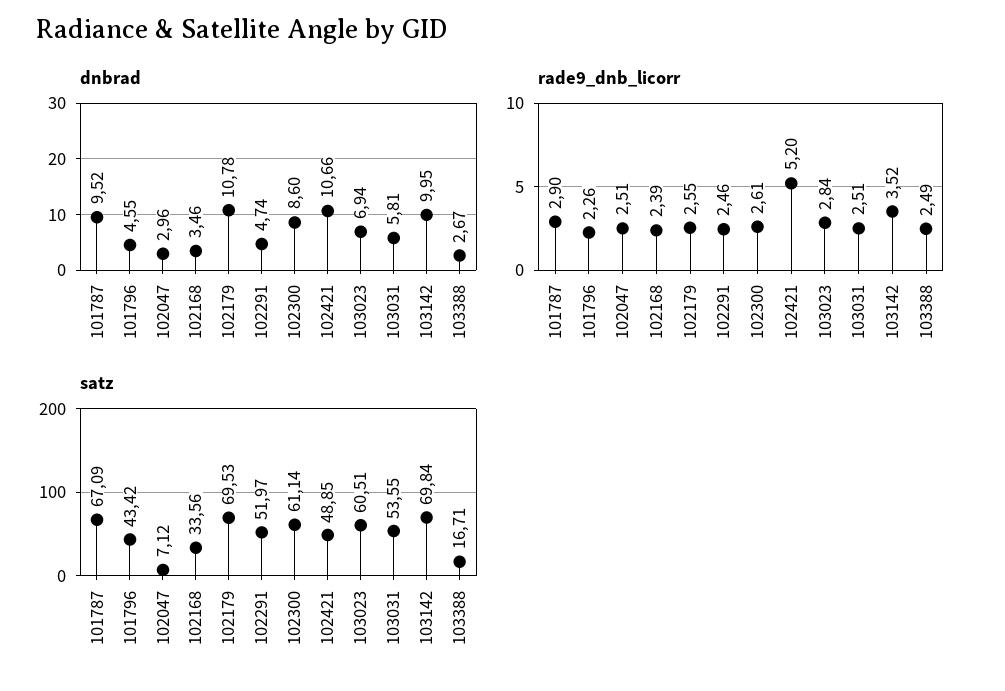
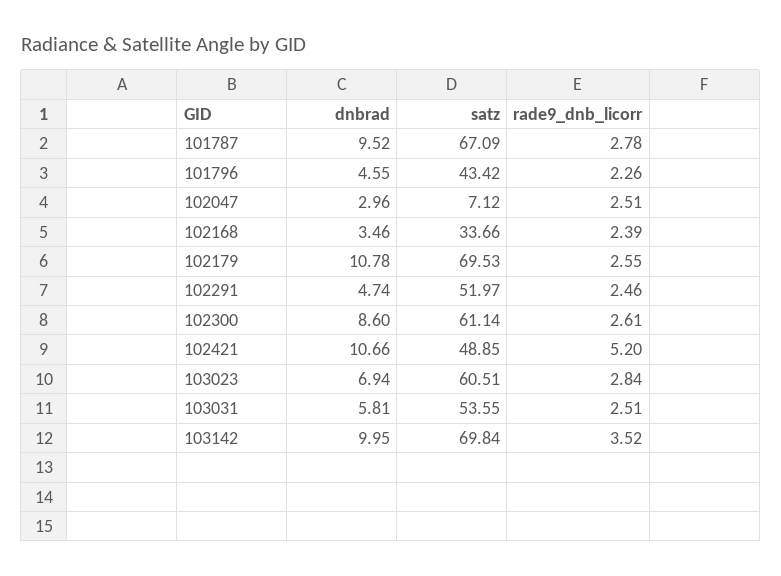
dnbrad, 103388: 2.67 -> none
rade9_dnb_licorr, 101787: 2.9 -> 2.78
rade9_dnb_licorr, 103388: 2.49 -> none
satz, 102168: 33.56 -> 33.66
satz, 103388: 16.71 -> none

